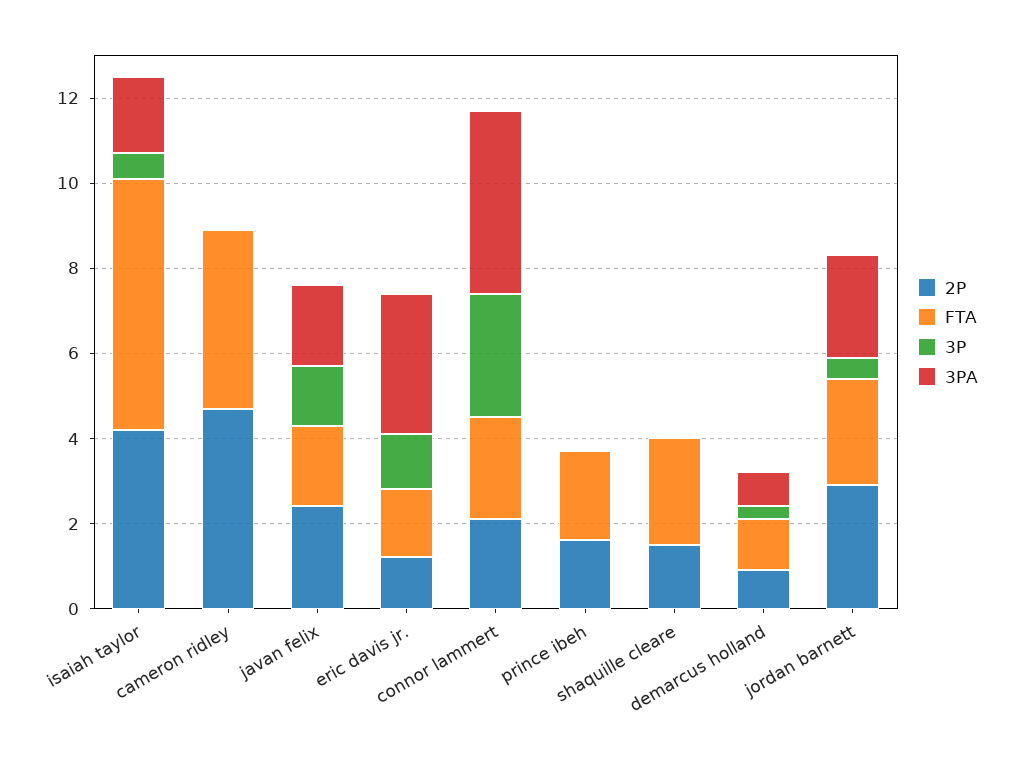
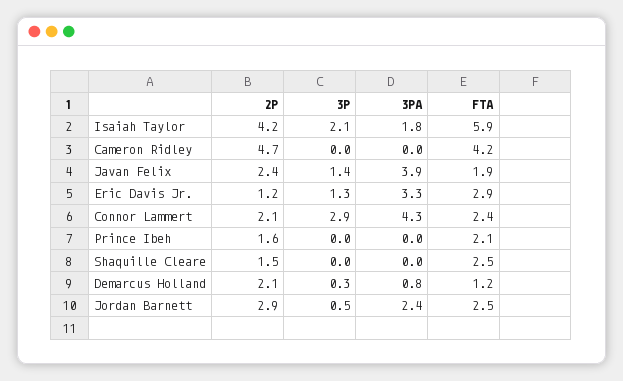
3P, isaiah taylor: 0.5 -> 2.1
3PA, javan felix: 2 -> 3.9
FTA, eric davis jr.: 1.5 -> 2.9
2P, demarcus holland: 1 -> 2.1

